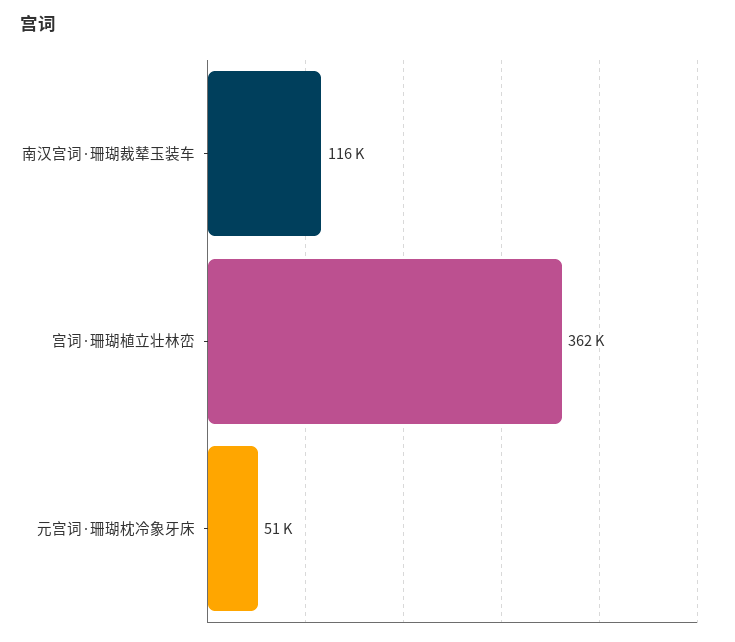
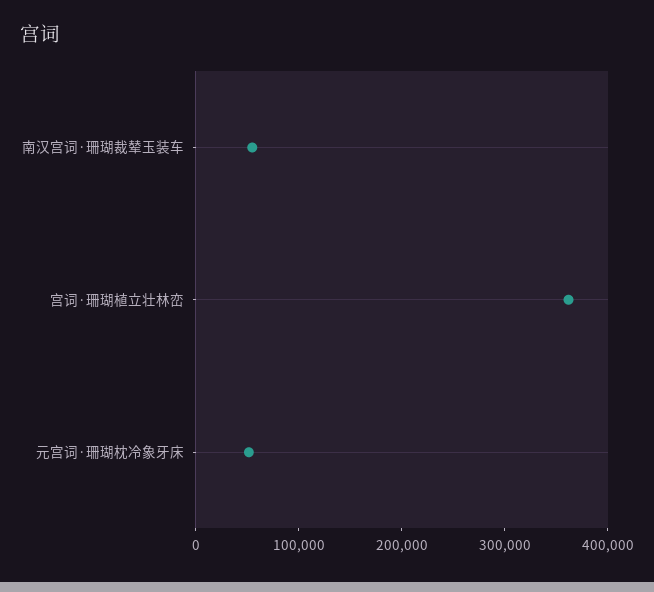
南汉宫词·珊瑚裁辇玉装车: 116000 -> 60000

